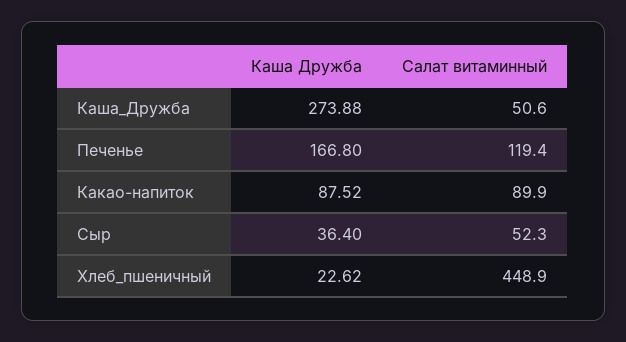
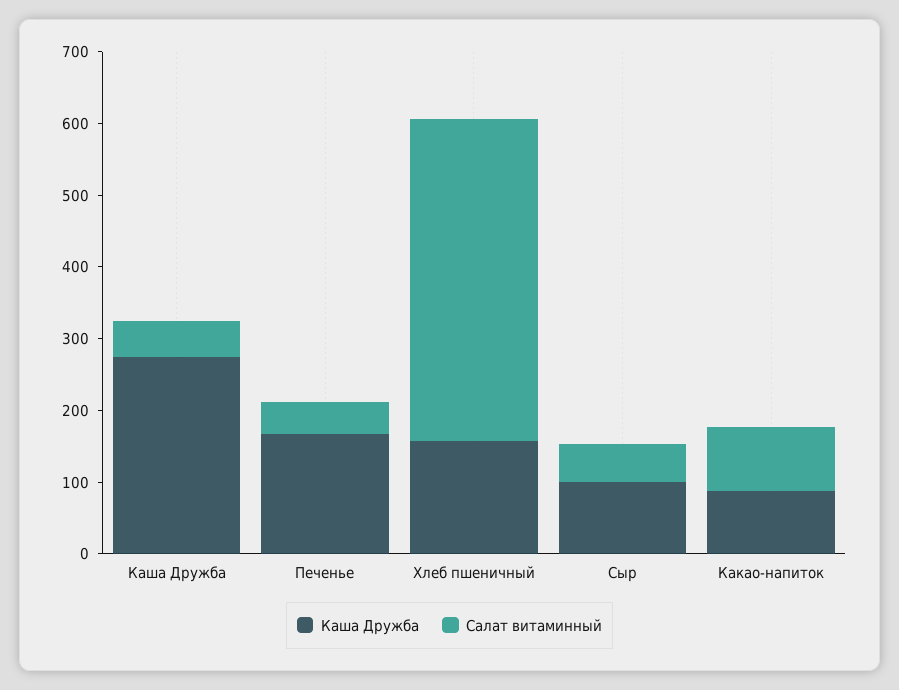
Салат витаминный, Печенье: 119.4 -> 40
Каша Дружба, Сыр: 36.4 -> 100
Каша Дружба, Хлеб_пшеничный: 22.62 -> 160

